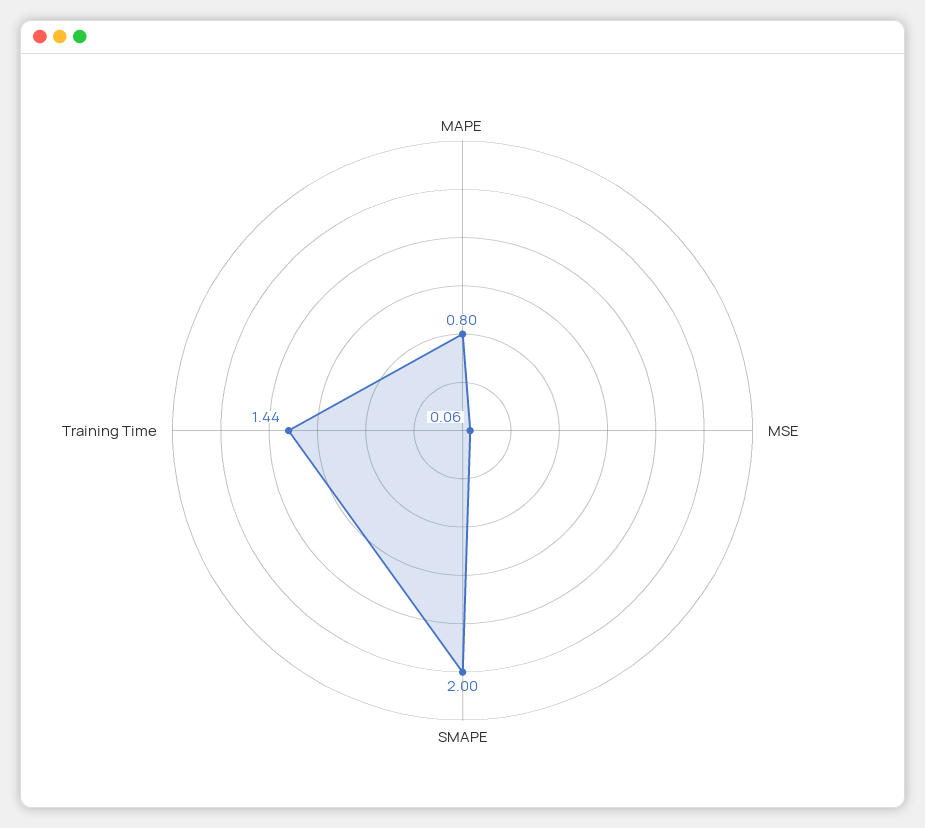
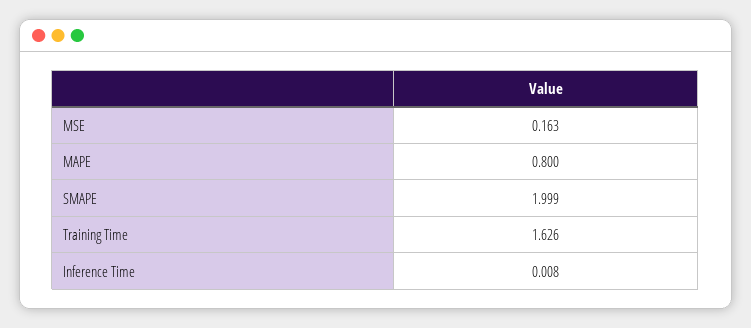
MSE: 0.06 -> 0.163
Training Time: 1.44 -> 1.626
Inference Time: none -> 0.008

